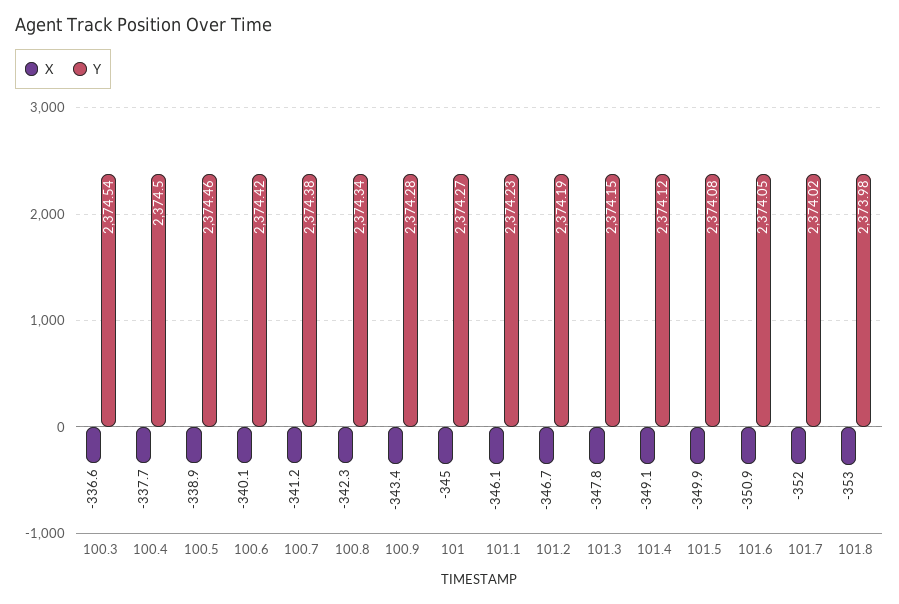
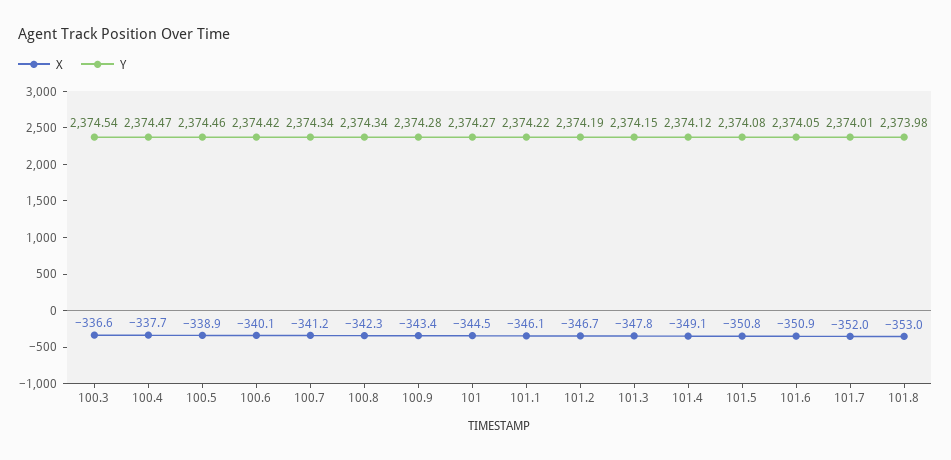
Y, 100.4: 2374.5 -> 2374.47
Y, 100.7: 2374.38 -> 2374.34
X, 101: -345 -> -344.5
Y, 101.1: 2374.23 -> 2374.22
X, 101.5: -349.9 -> -350.8
Y, 101.7: 2374.02 -> 2374.01

